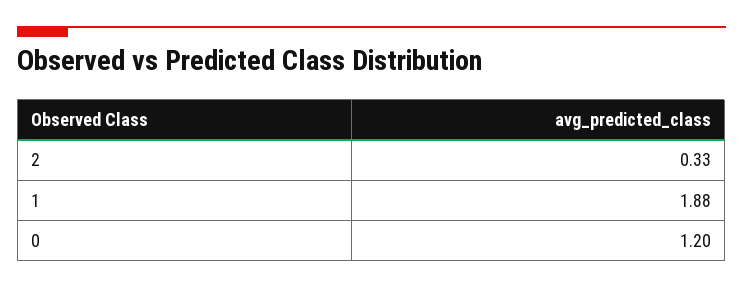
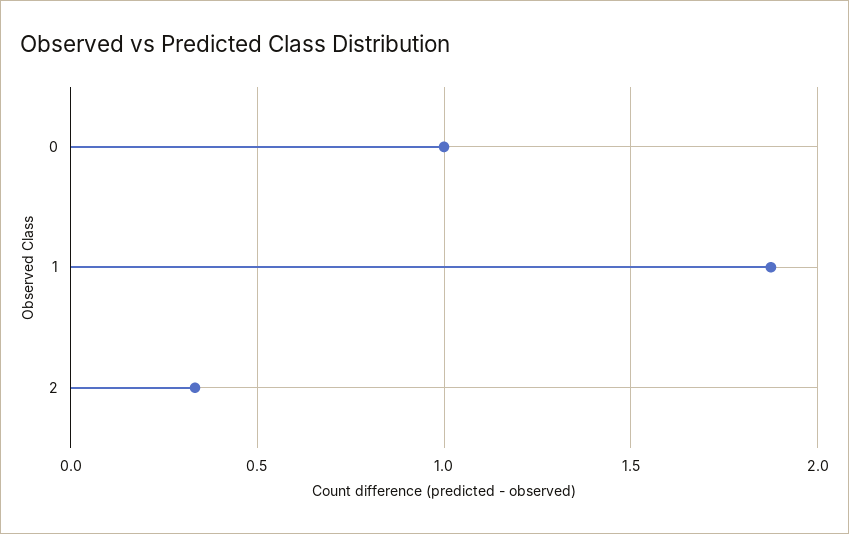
0: 1.2 -> 1

